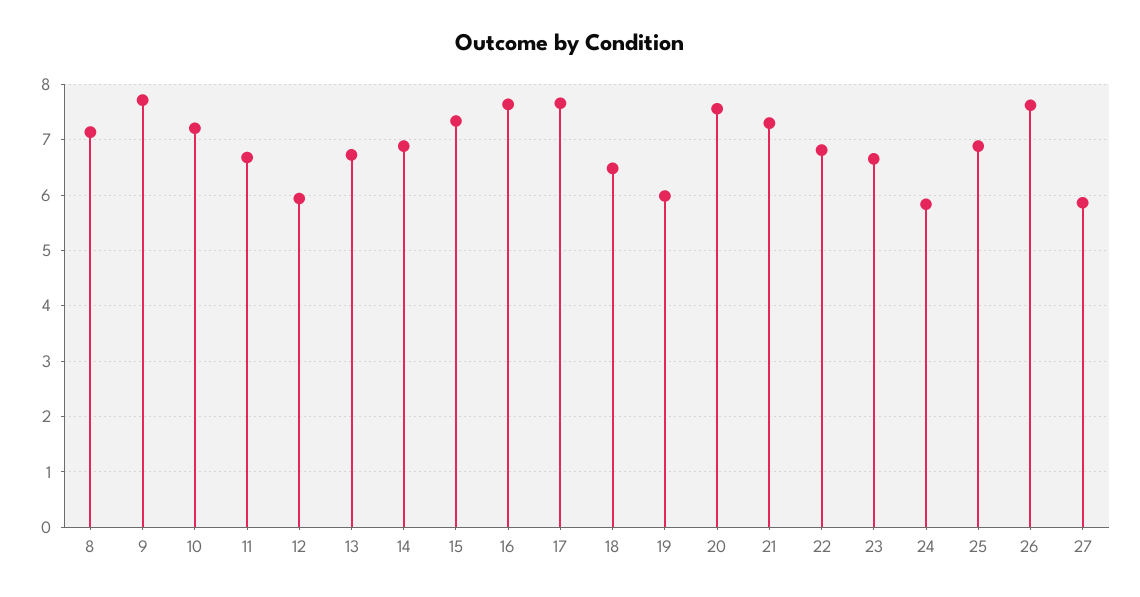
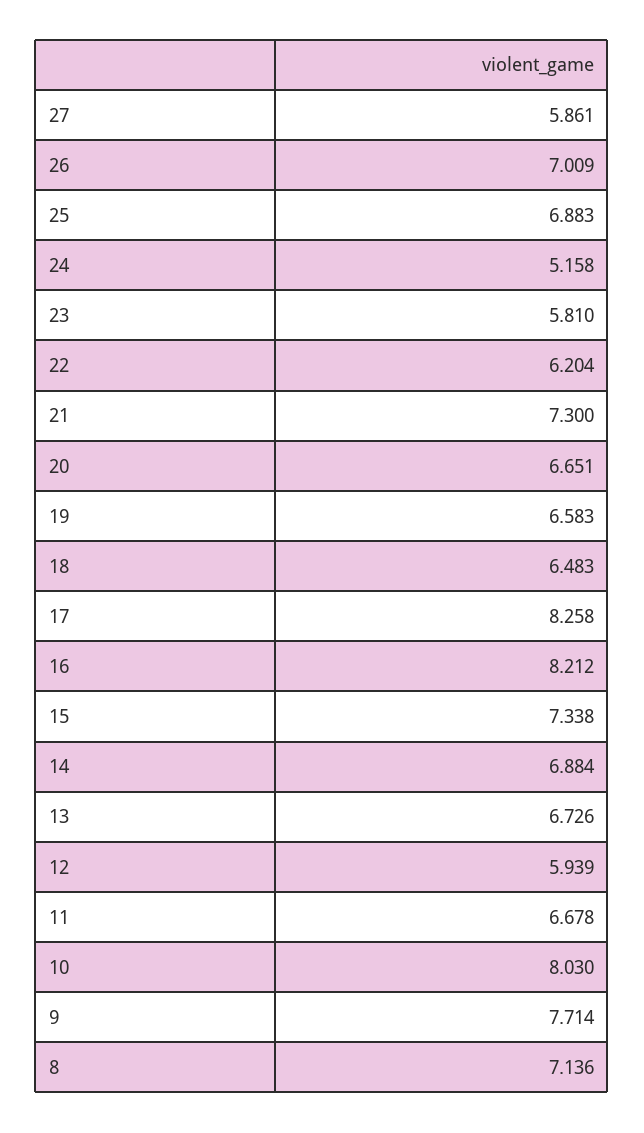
10: 7.2 -> 8.03
16: 7.6 -> 8.212
17: 7.6 -> 8.258
19: 6 -> 6.583
20: 7.6 -> 6.651
22: 6.8 -> 6.204
23: 6.6 -> 5.81
24: 5.8 -> 5.158
26: 7.6 -> 7.009

